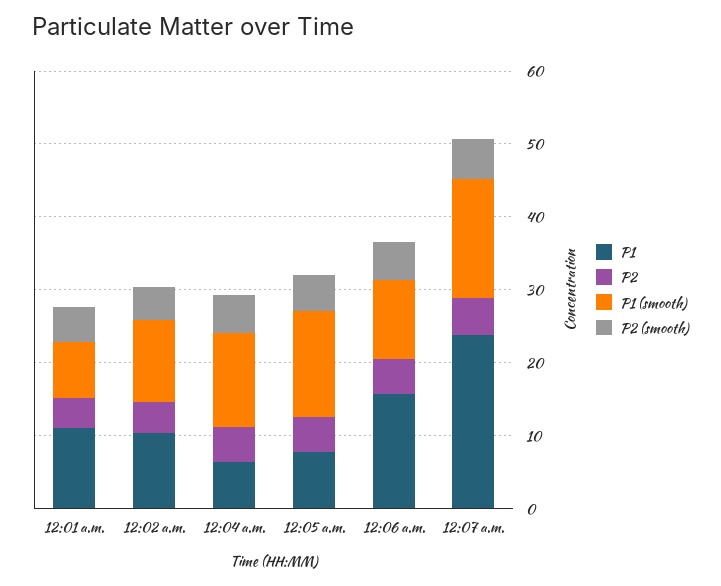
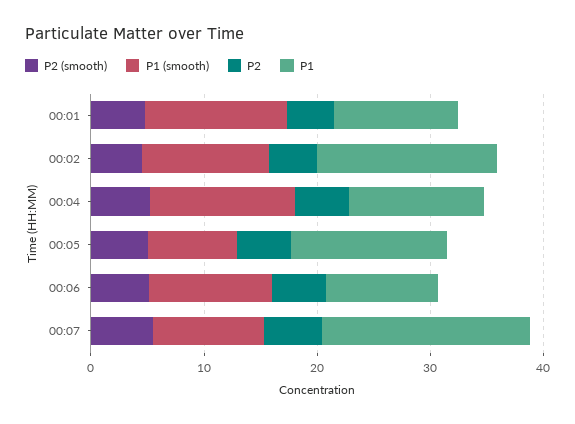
P1 (smooth), 12:01 a.m.: 8 -> 12
P1, 12:02 a.m.: 10 -> 16
P1, 12:04 a.m.: 6 -> 12
P1, 12:05 a.m.: 8 -> 14
P1 (smooth), 12:05 a.m.: 14 -> 8
P1, 12:06 a.m.: 16 -> 10
P1, 12:07 a.m.: 24 -> 18
P1 (smooth), 12:07 a.m.: 16 -> 10

